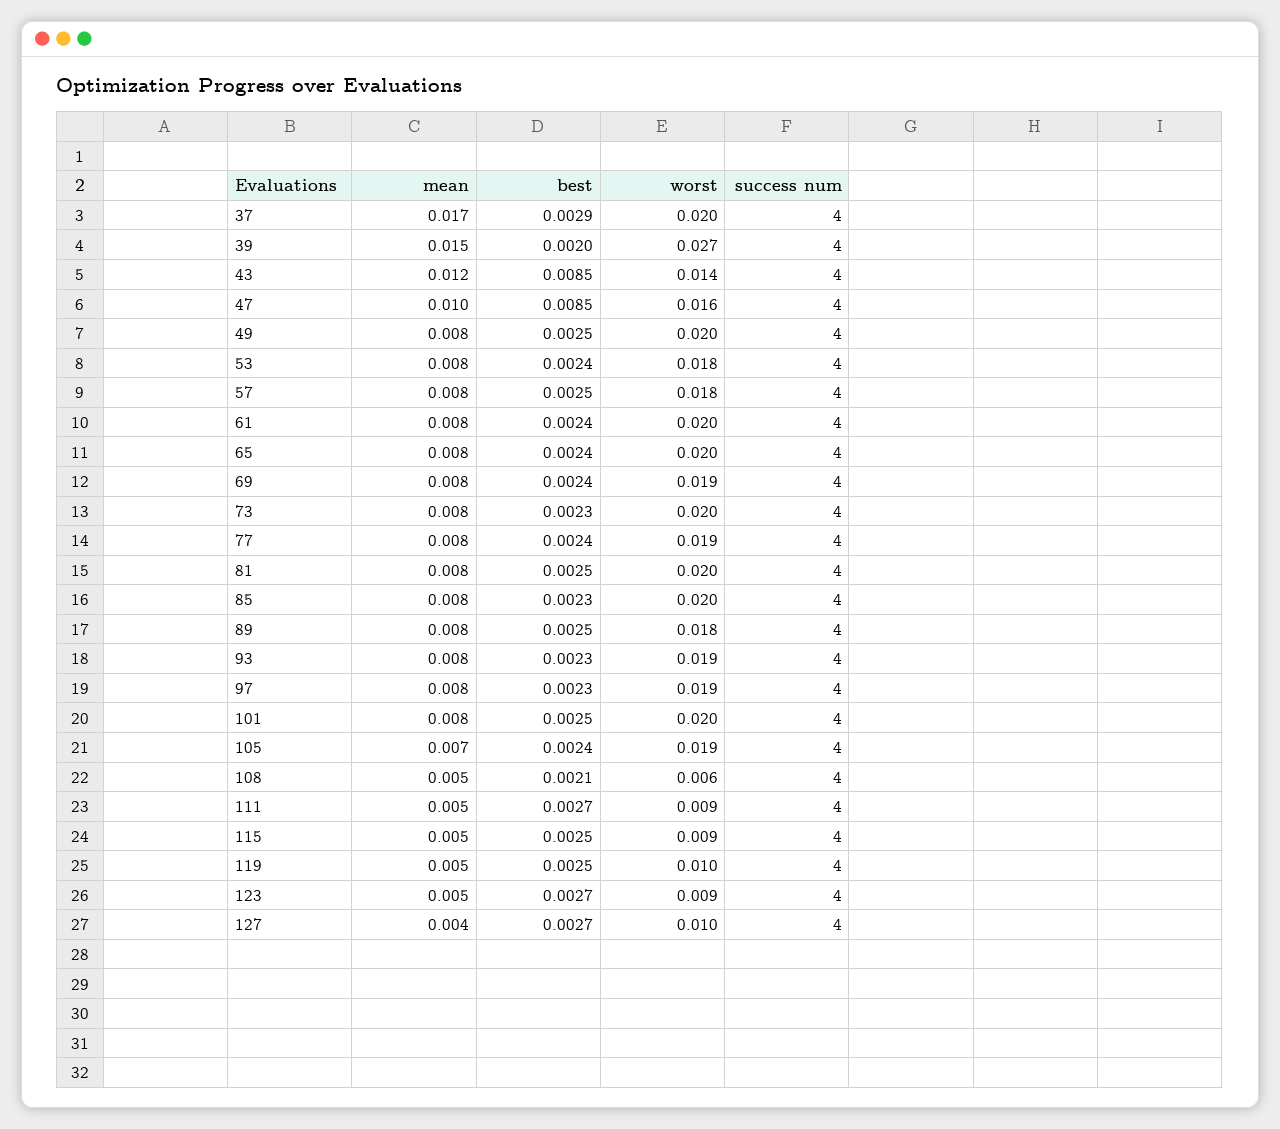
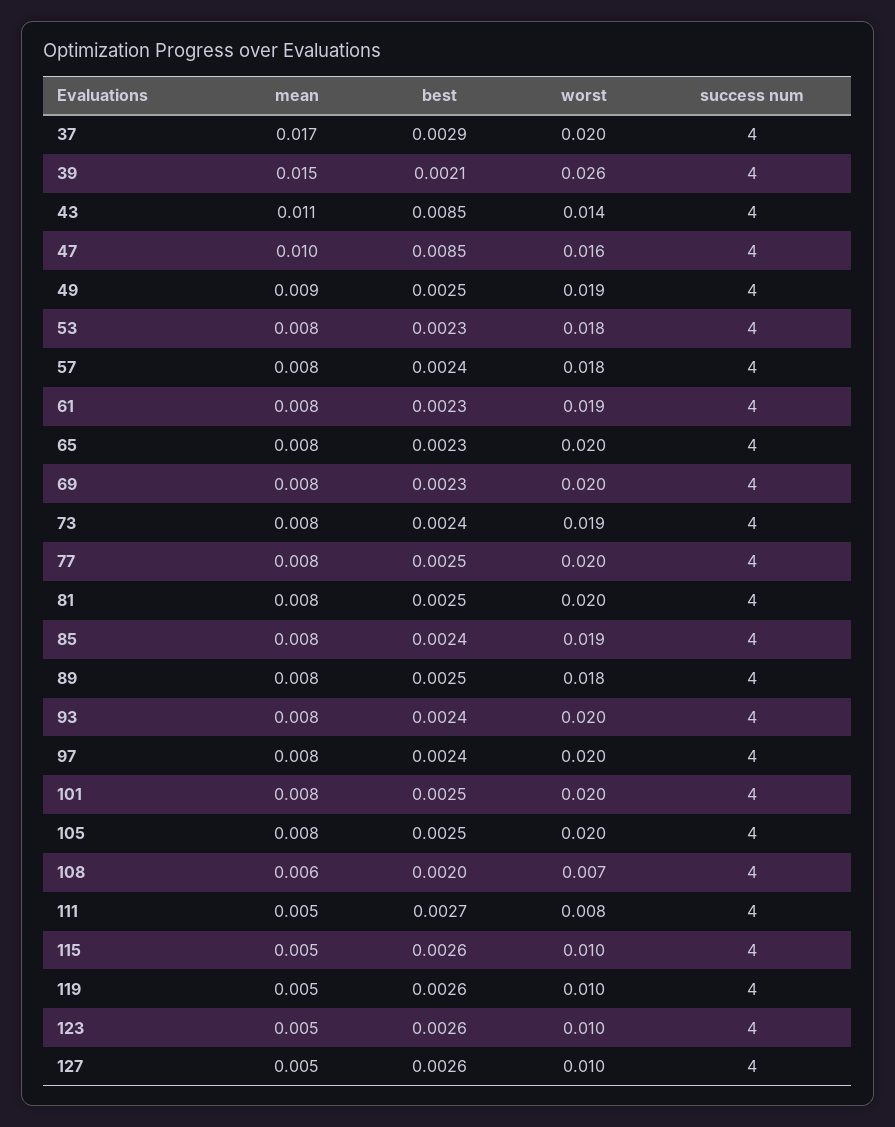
best, 39: 0.002 -> 0.0021
worst, 39: 0.027 -> 0.026
mean, 43: 0.012 -> 0.011
mean, 49: 0.008 -> 0.009
worst, 49: 0.02 -> 0.019
best, 53: 0.0024 -> 0.0023
best, 57: 0.0025 -> 0.0024
best, 61: 0.0024 -> 0.0023
worst, 61: 0.02 -> 0.019
best, 65: 0.0024 -> 0.0023
best, 69: 0.0024 -> 0.0023
worst, 69: 0.019 -> 0.02
best, 73: 0.0023 -> 0.0024
worst, 73: 0.02 -> 0.019
best, 77: 0.0024 -> 0.0025
worst, 77: 0.019 -> 0.02
best, 85: 0.0023 -> 0.0024
worst, 85: 0.02 -> 0.019
best, 93: 0.0023 -> 0.0024
worst, 93: 0.019 -> 0.02
best, 97: 0.0023 -> 0.0024
worst, 97: 0.019 -> 0.02
mean, 105: 0.007 -> 0.008
best, 105: 0.0024 -> 0.0025
worst, 105: 0.019 -> 0.02
mean, 108: 0.005 -> 0.006
best, 108: 0.0021 -> 0.002
worst, 108: 0.006 -> 0.007
worst, 111: 0.009 -> 0.008
best, 115: 0.0025 -> 0.0026
worst, 115: 0.009 -> 0.01
best, 119: 0.0025 -> 0.0026
best, 123: 0.0027 -> 0.0026
worst, 123: 0.009 -> 0.01
mean, 127: 0.004 -> 0.005
best, 127: 0.0027 -> 0.0026

